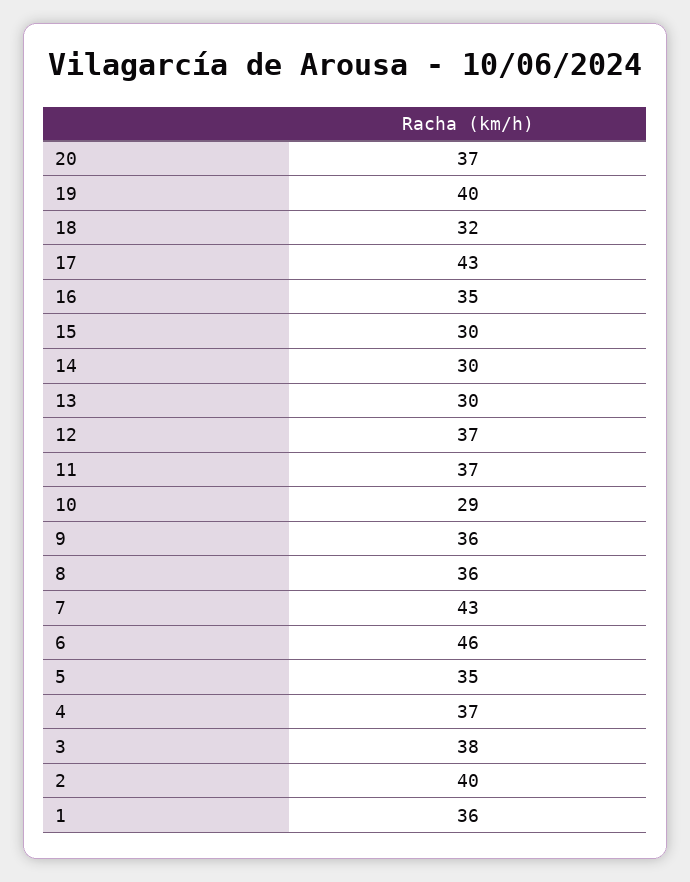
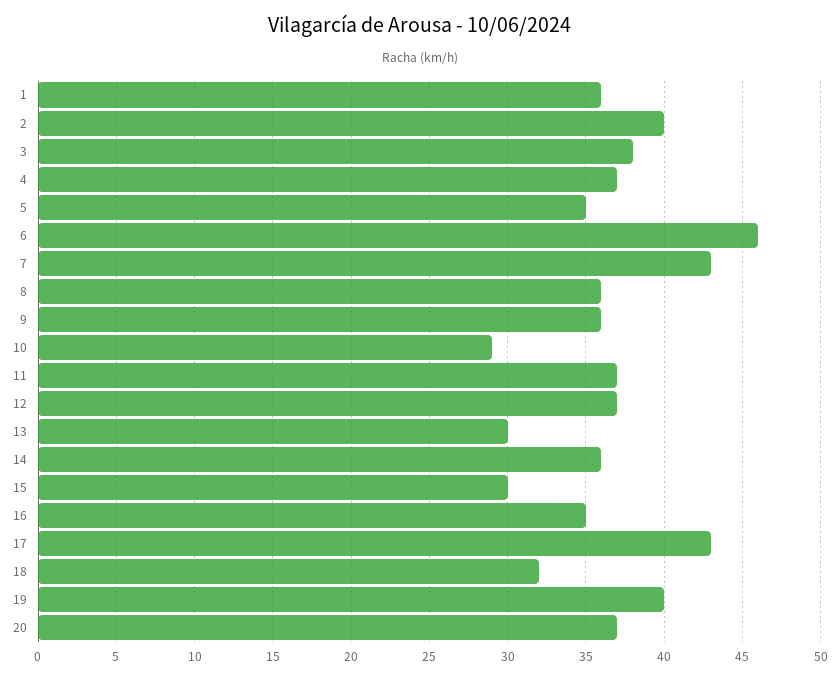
14: 30 -> 36

